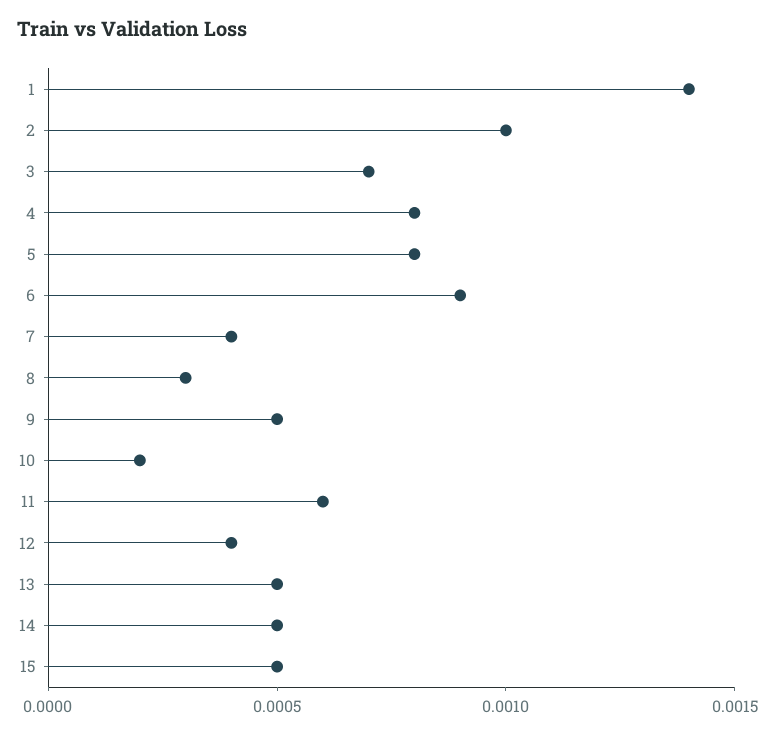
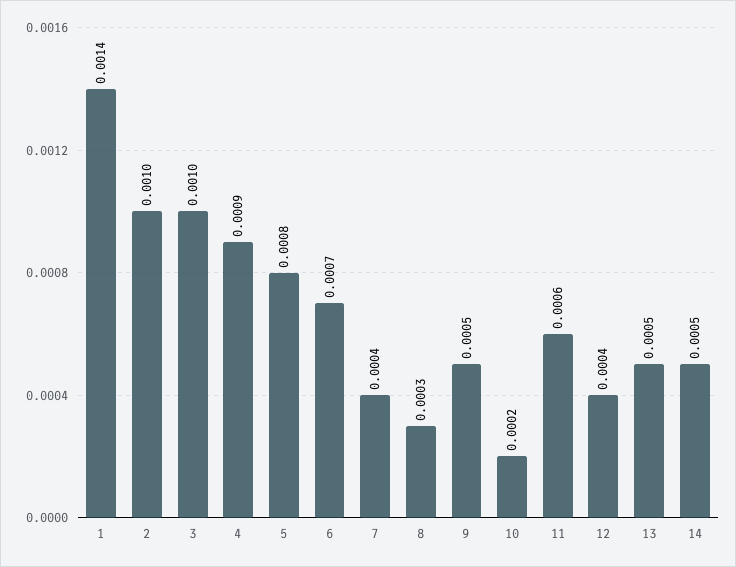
3: 0.0007 -> 0.001
4: 0.0008 -> 0.0009
6: 0.0009 -> 0.0007
15: 0.0005 -> none

